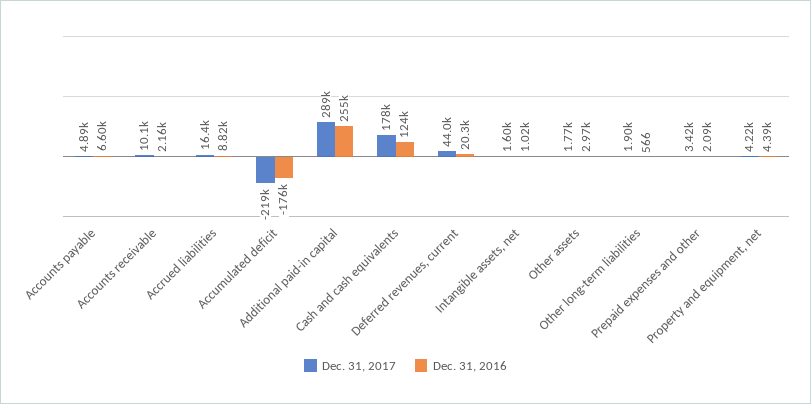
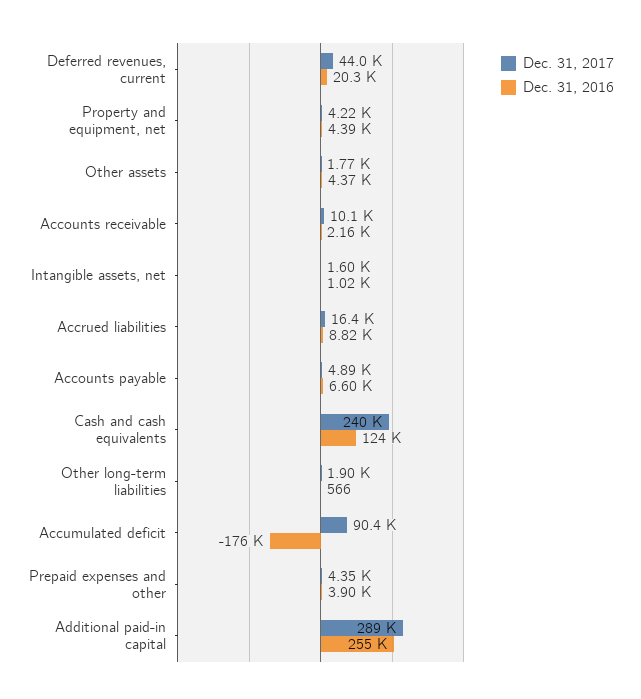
Dec. 31, 2017, Accumulated deficit: -219000 -> 90400
Dec. 31, 2017, Cash and cash equivalents: 178000 -> 240000
Dec. 31, 2016, Other assets: 2970 -> 4370
Dec. 31, 2017, Prepaid expenses and other: 3420 -> 4350
Dec. 31, 2016, Prepaid expenses and other: 2090 -> 3900

